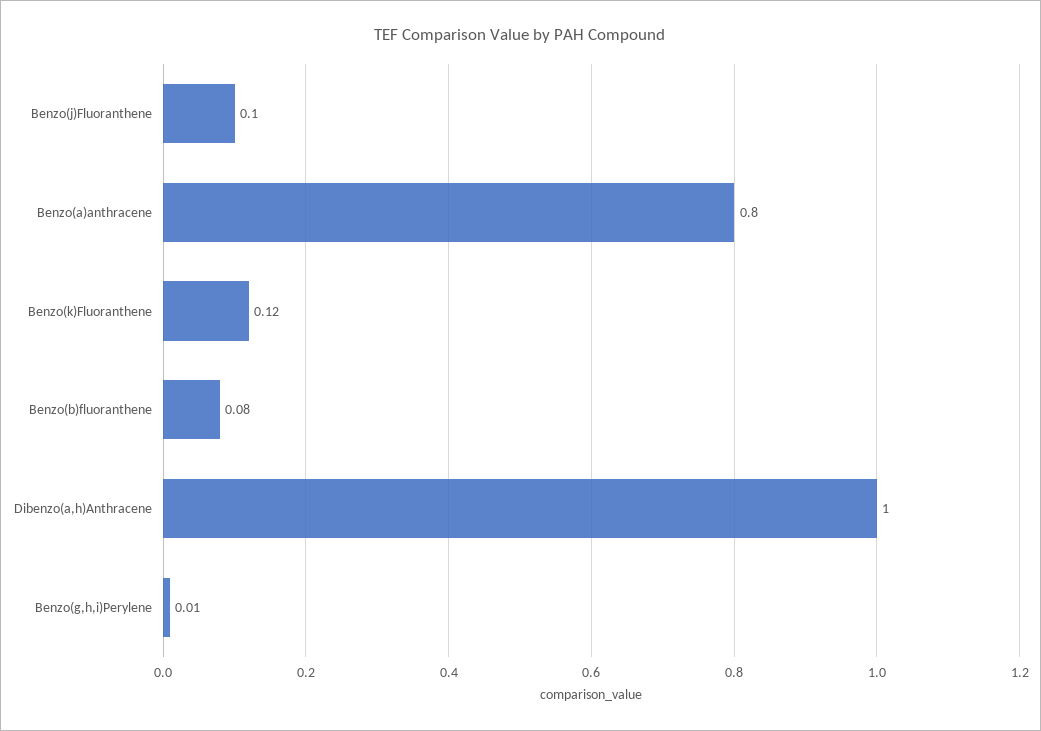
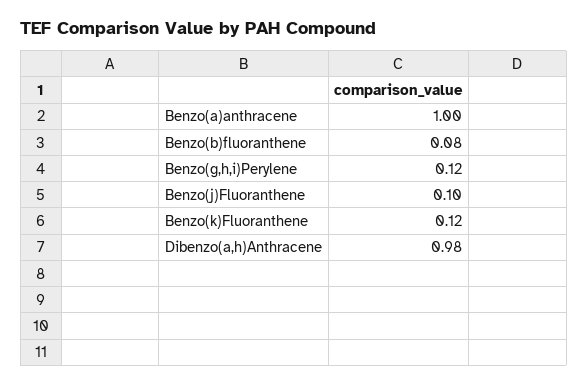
Benzo(a)anthracene: 0.8 -> 1
Dibenzo(a,h)Anthracene: 1 -> 0.98
Benzo(g,h,i)Perylene: 0.01 -> 0.12

